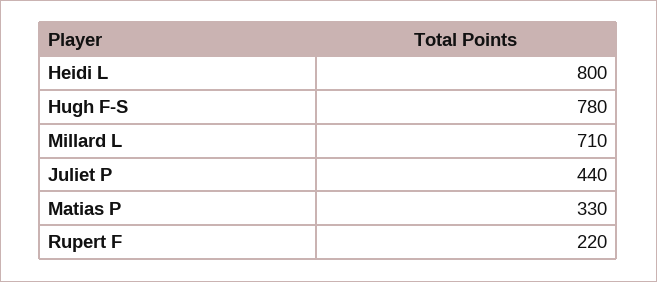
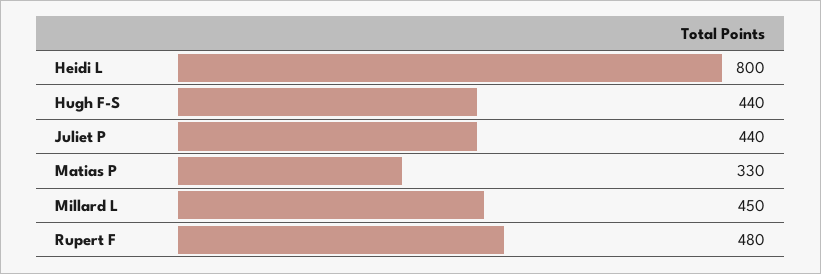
Hugh F-S: 780 -> 440
Millard L: 710 -> 450
Rupert F: 220 -> 480

